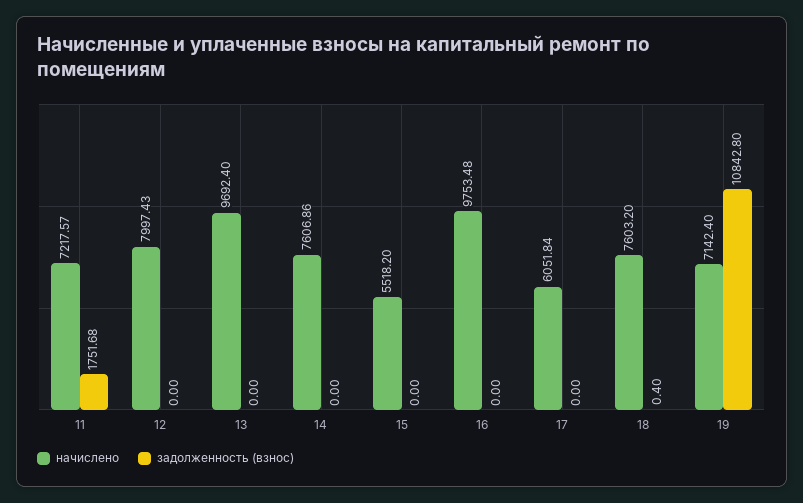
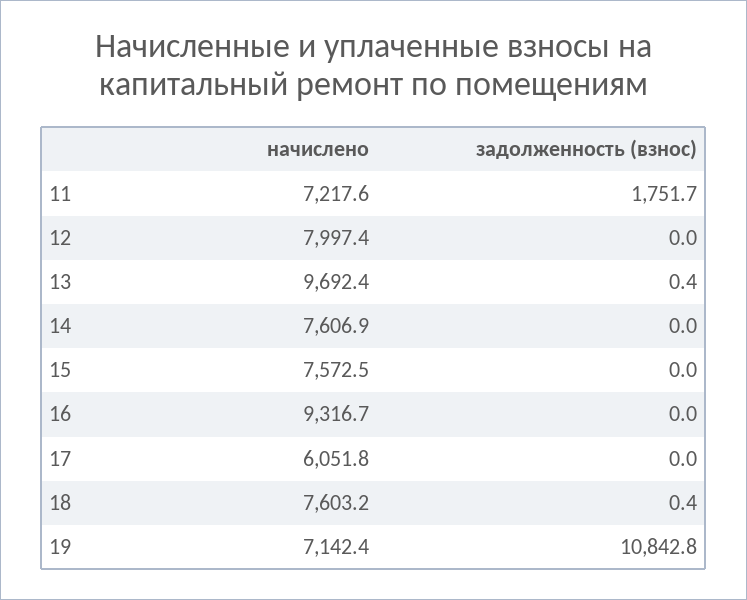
задолженность (взнос), 13: 0 -> 0.4
начислено, 15: 5518.2 -> 7572.5
начислено, 16: 9753.48 -> 9316.7

